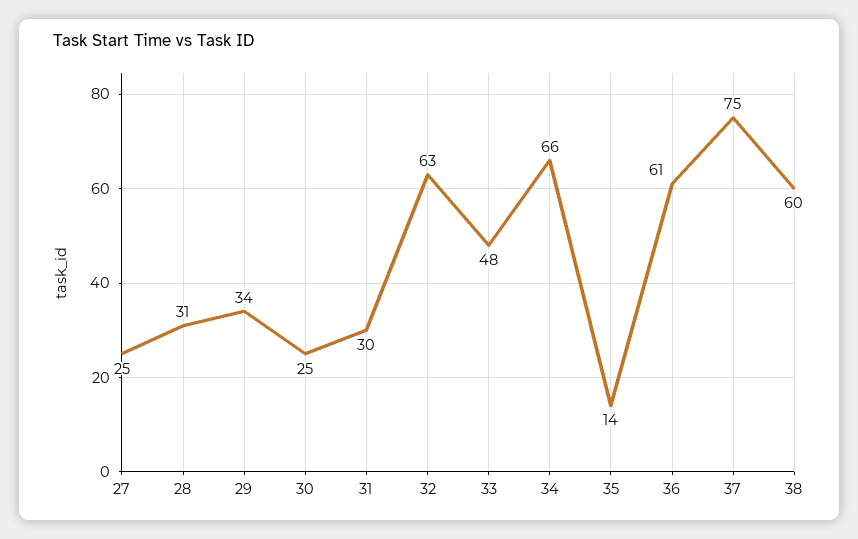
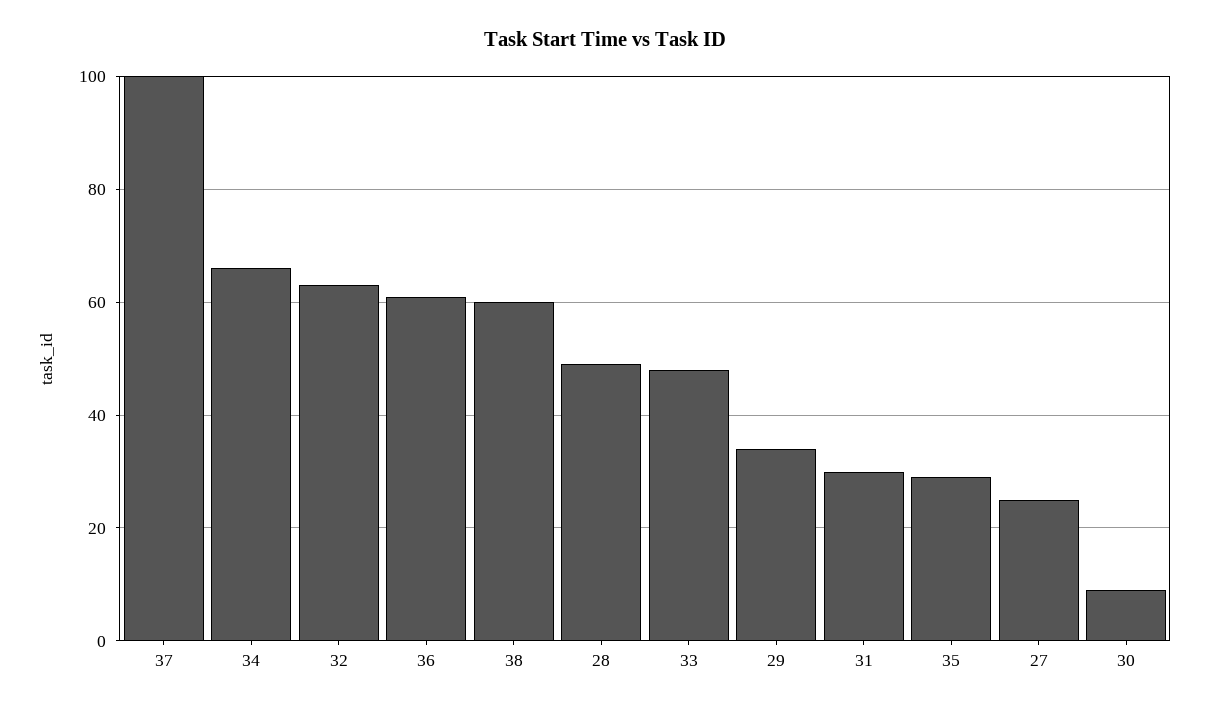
28: 31 -> 50
30: 25 -> 10
35: 14 -> 30
37: 75 -> 100

